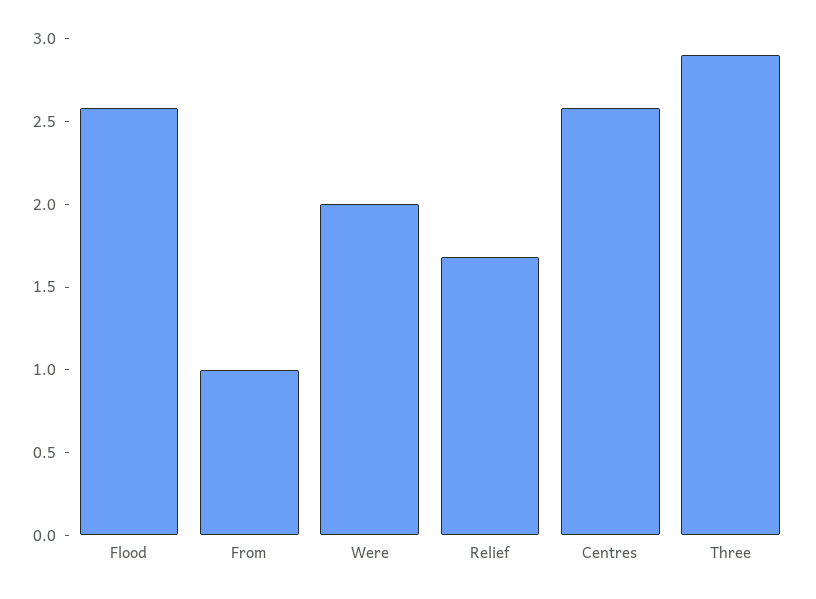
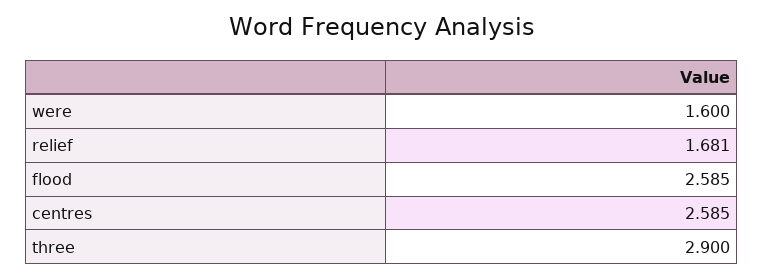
From: 1 -> none
Were: 2 -> 1.6

